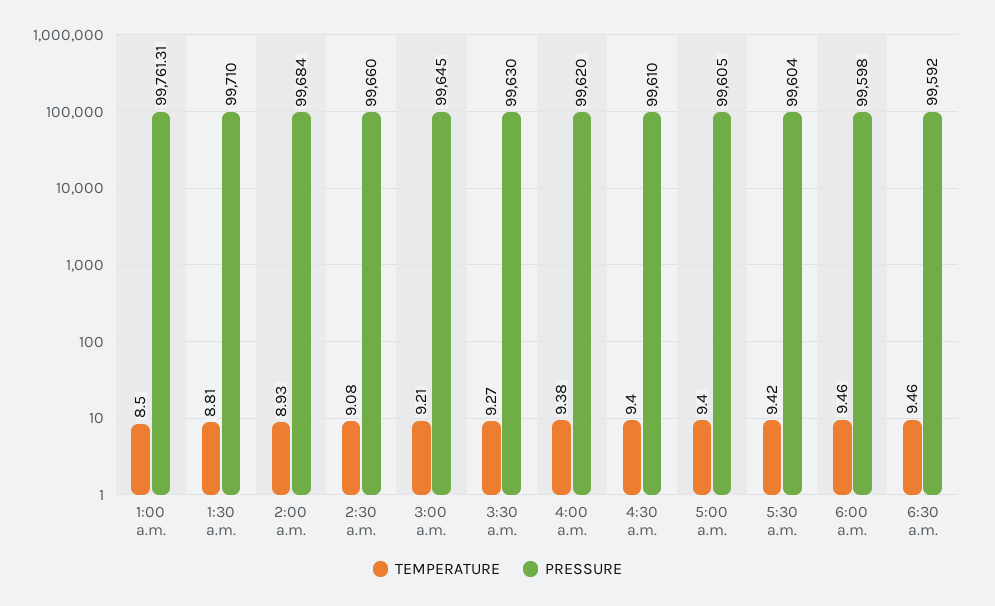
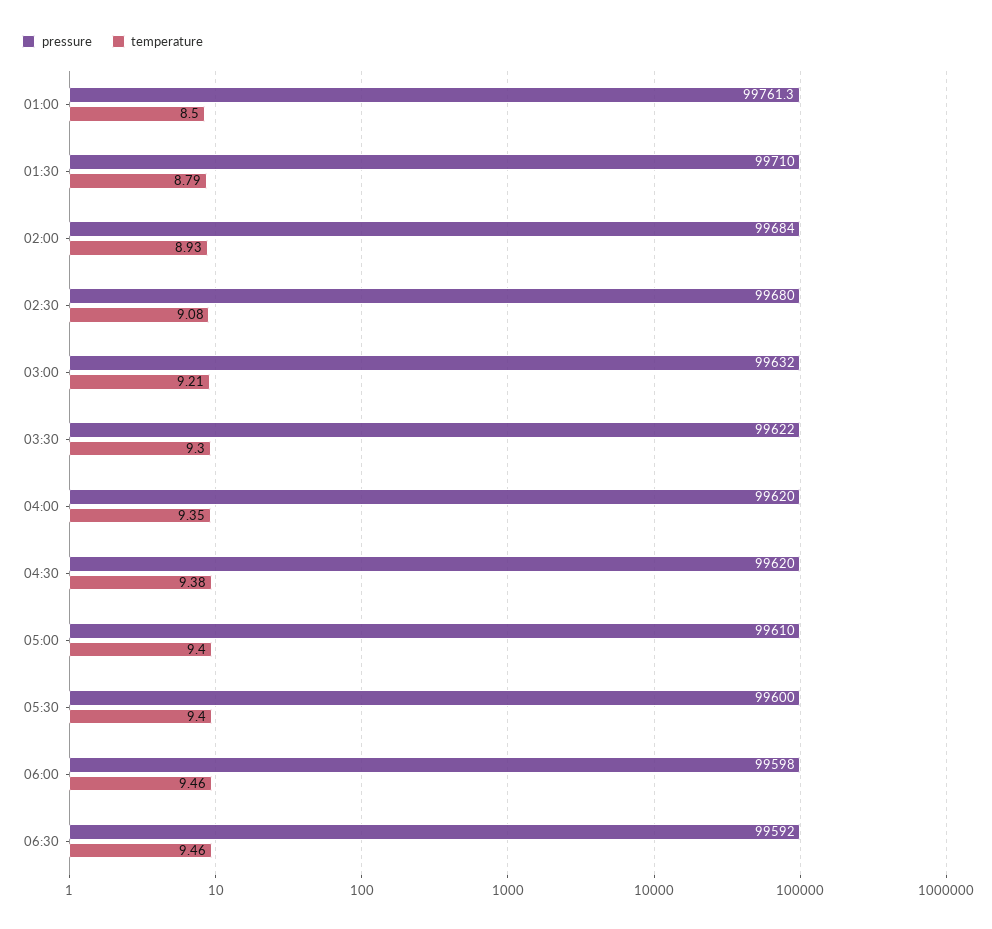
TEMPERATURE, 1:30 a.m.: 8.81 -> 8.79
PRESSURE, 2:30 a.m.: 99660 -> 99680
PRESSURE, 3:00 a.m.: 99645 -> 99632
TEMPERATURE, 3:30 a.m.: 9.27 -> 9.3
PRESSURE, 3:30 a.m.: 99630 -> 99622
TEMPERATURE, 4:00 a.m.: 9.38 -> 9.35
TEMPERATURE, 4:30 a.m.: 9.4 -> 9.38
PRESSURE, 4:30 a.m.: 99610 -> 99620
PRESSURE, 5:00 a.m.: 99605 -> 99610
TEMPERATURE, 5:30 a.m.: 9.42 -> 9.4
PRESSURE, 5:30 a.m.: 99604 -> 99600

